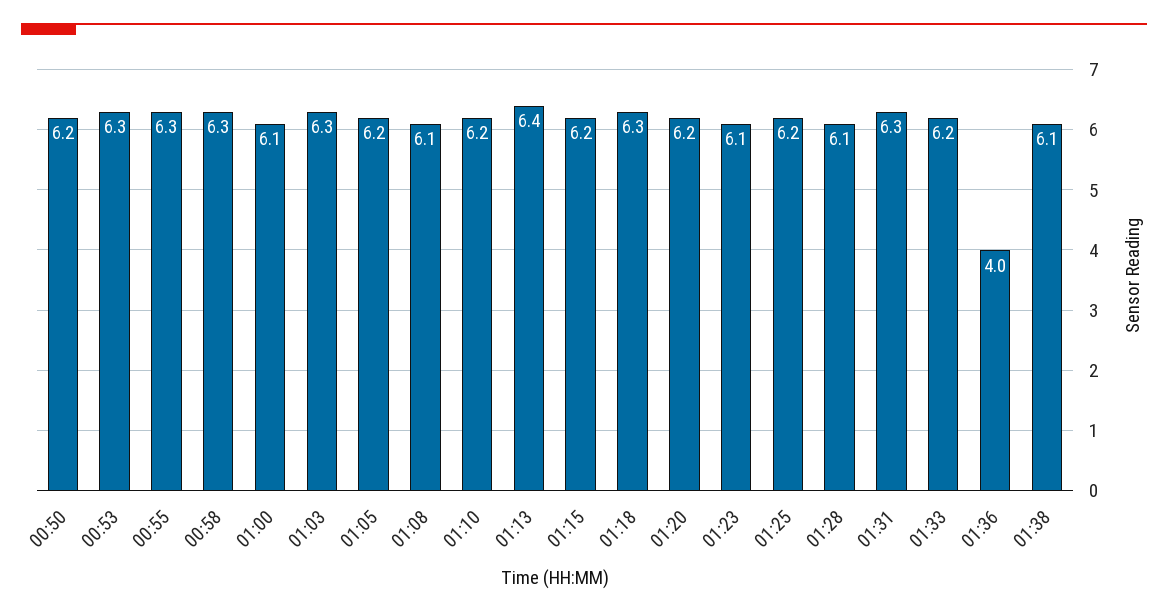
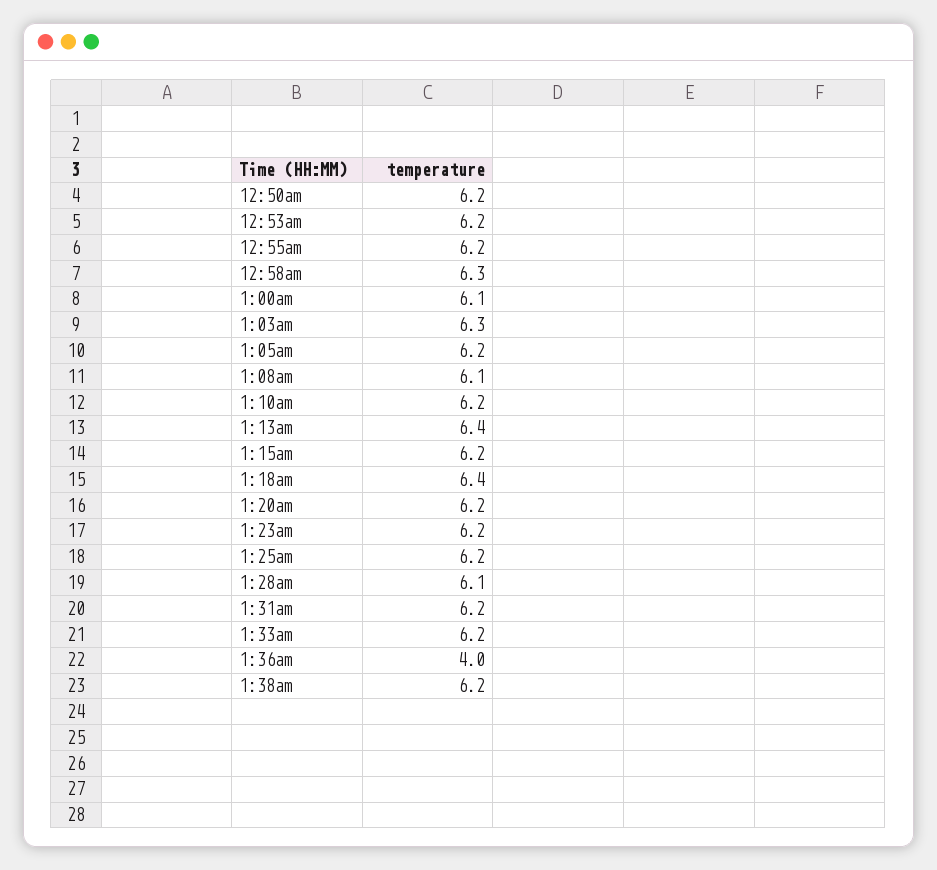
00:53: 6.3 -> 6.2
00:55: 6.3 -> 6.2
01:18: 6.3 -> 6.4
01:23: 6.1 -> 6.2
01:31: 6.3 -> 6.2
01:38: 6.1 -> 6.2

